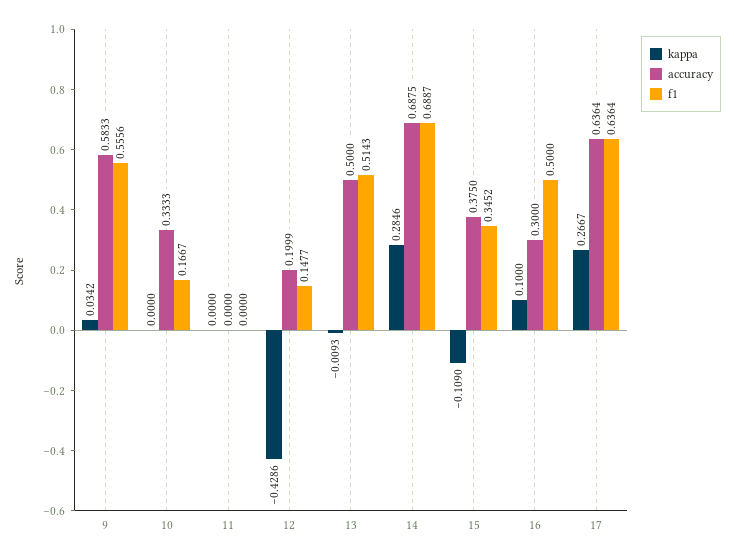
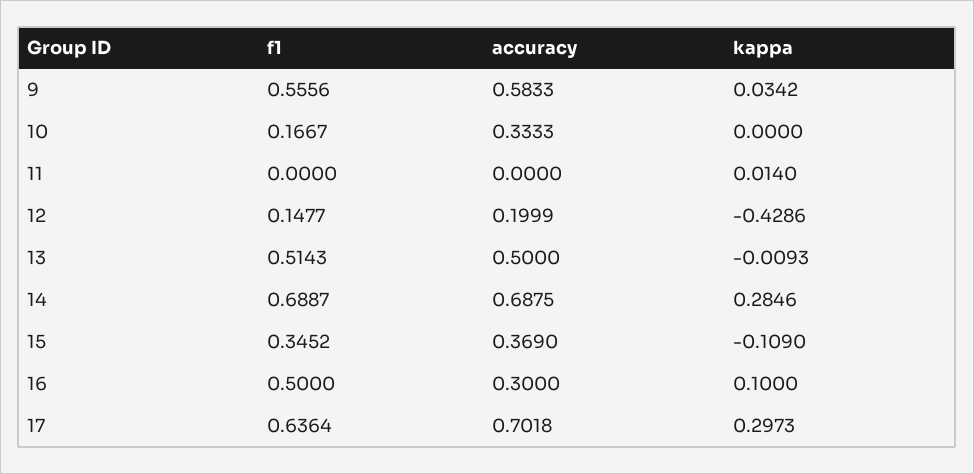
kappa, 11: 0 -> 0.014
accuracy, 15: 0.375 -> 0.369
kappa, 17: 0.2667 -> 0.2973
accuracy, 17: 0.6364 -> 0.7018

